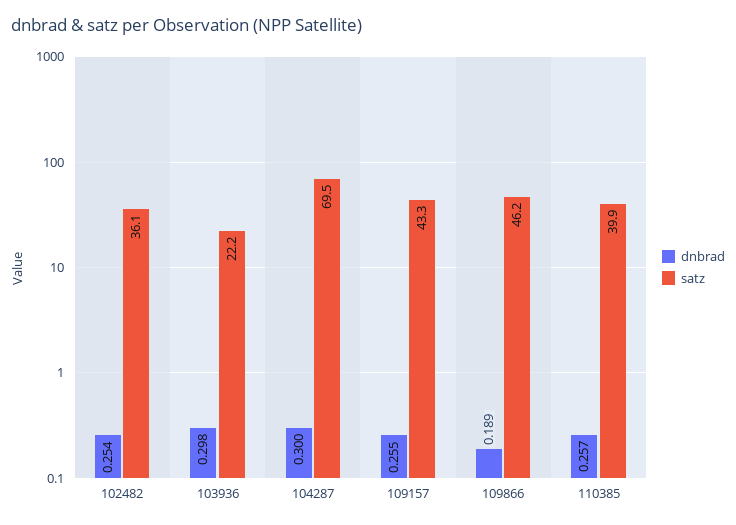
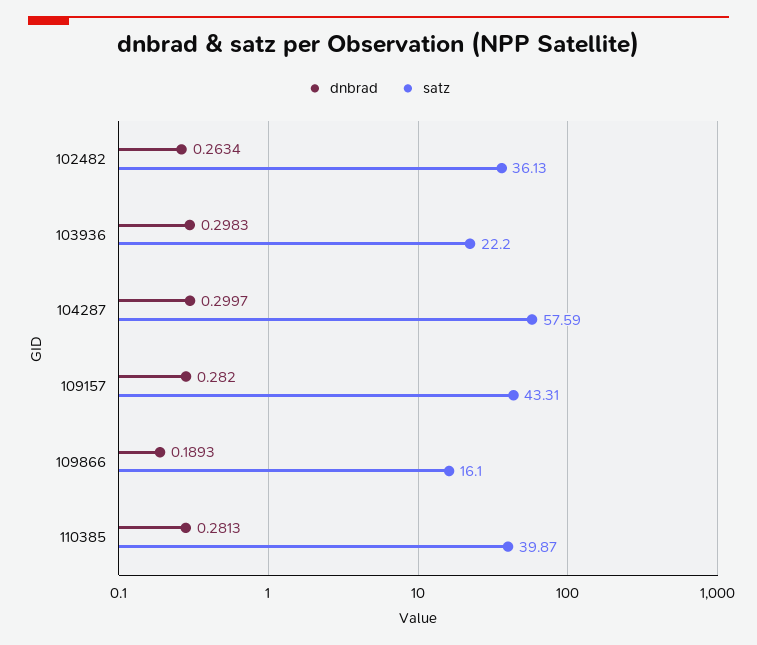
dnbrad, 102482: 0.254 -> 0.2634
satz, 104287: 69.5 -> 57.59
dnbrad, 109157: 0.255 -> 0.282
satz, 109866: 46.2 -> 16.1
dnbrad, 110385: 0.257 -> 0.2813

